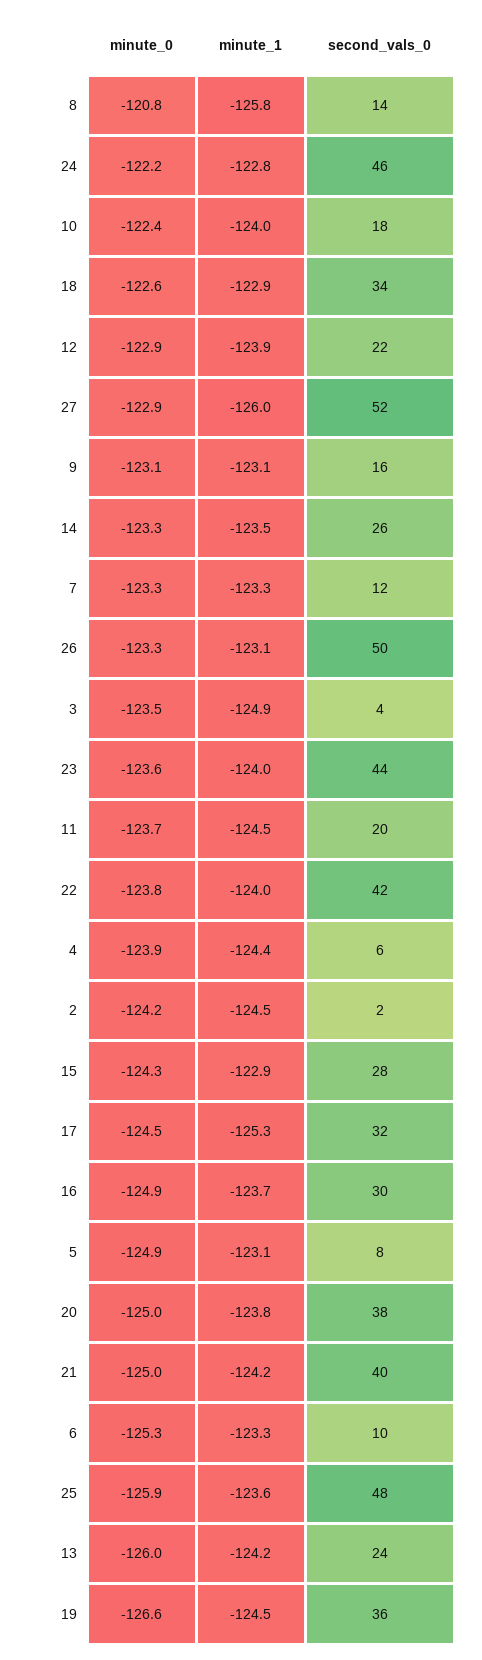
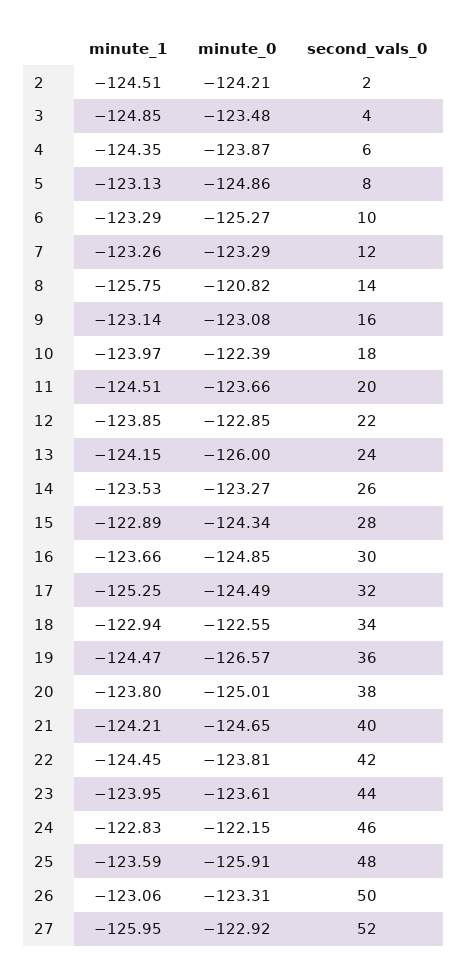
minute_1, 22: -124 -> -124.45
minute_0, 21: -125 -> -124.65

